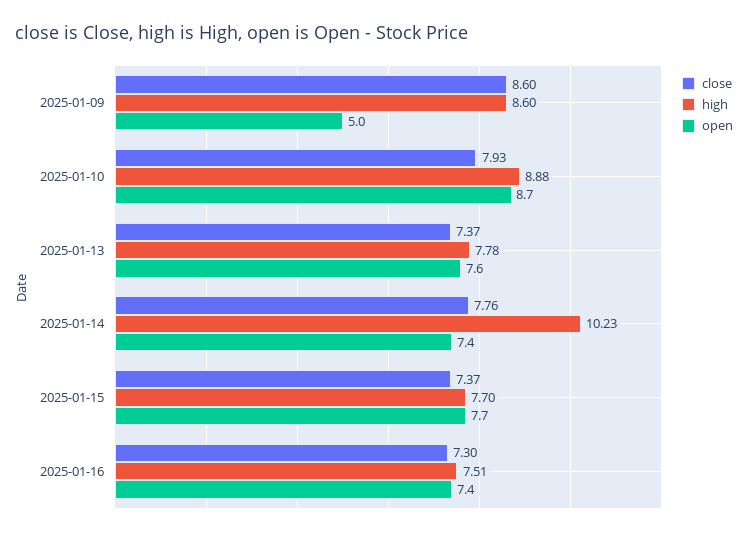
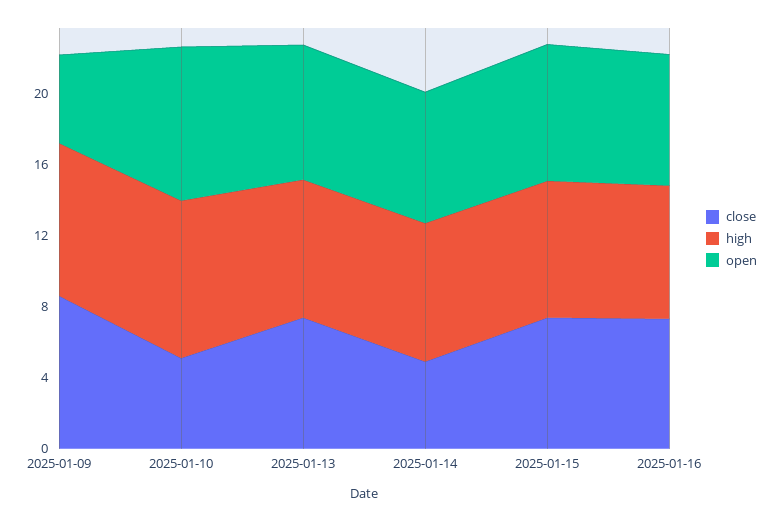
close, 2025-01-10: 7.93 -> 5
close, 2025-01-14: 7.76 -> 5
high, 2025-01-14: 10.23 -> 8

